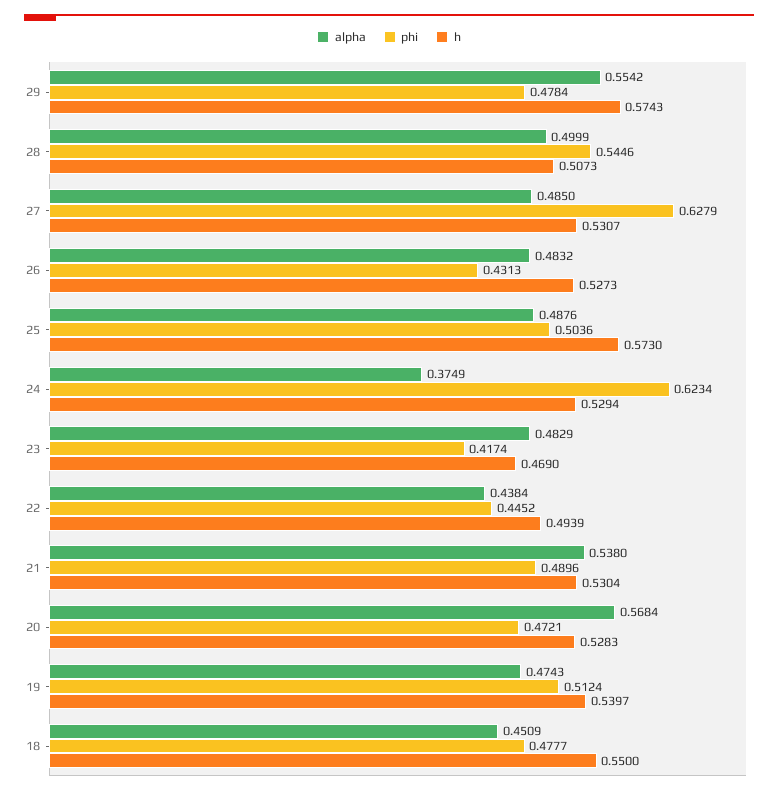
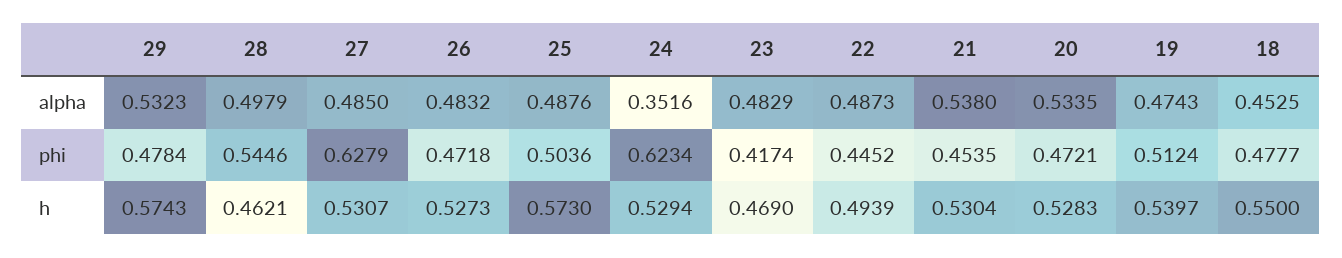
alpha, 29: 0.5542 -> 0.5323
alpha, 28: 0.4999 -> 0.4979
h, 28: 0.5073 -> 0.4621
phi, 26: 0.4313 -> 0.4718
alpha, 24: 0.3749 -> 0.3516
alpha, 22: 0.4384 -> 0.4873
phi, 21: 0.4896 -> 0.4535
alpha, 20: 0.5684 -> 0.5335
alpha, 18: 0.4509 -> 0.4525

